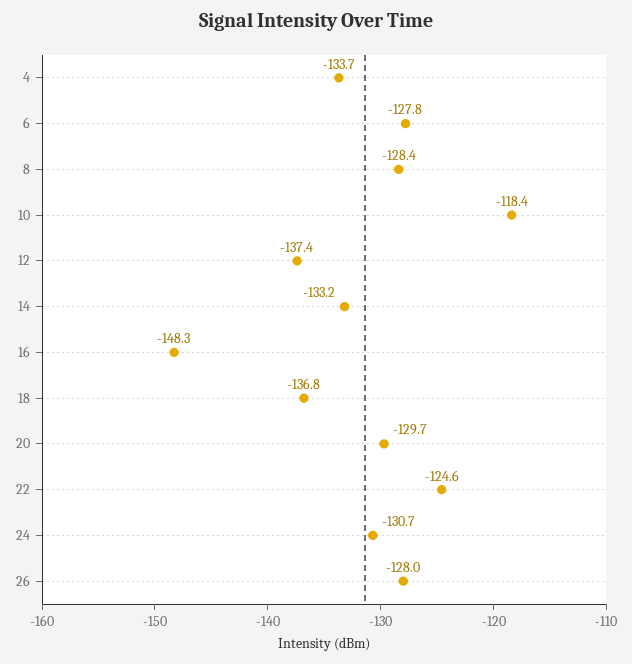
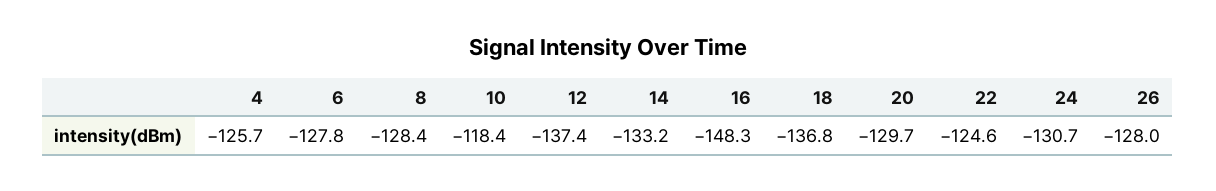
4: -133.7 -> -125.7

